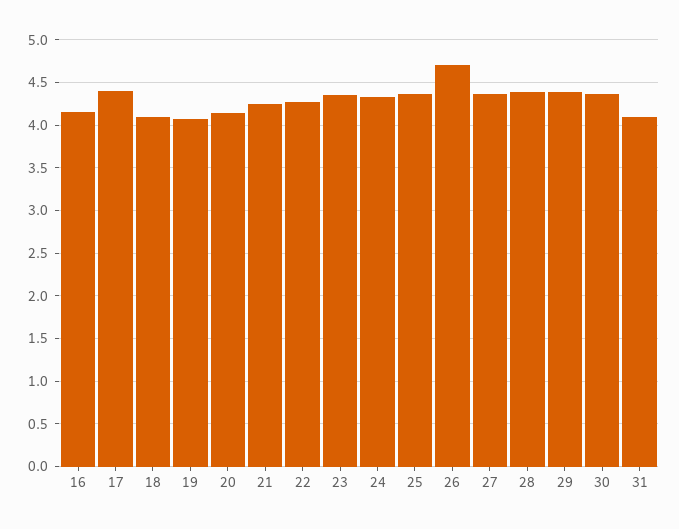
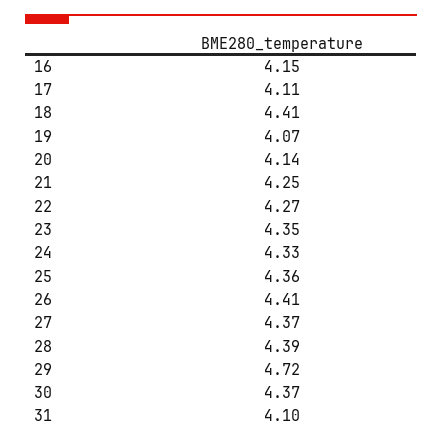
17: 4.4 -> 4.11
18: 4.1 -> 4.41
26: 4.7 -> 4.41
29: 4.4 -> 4.72

